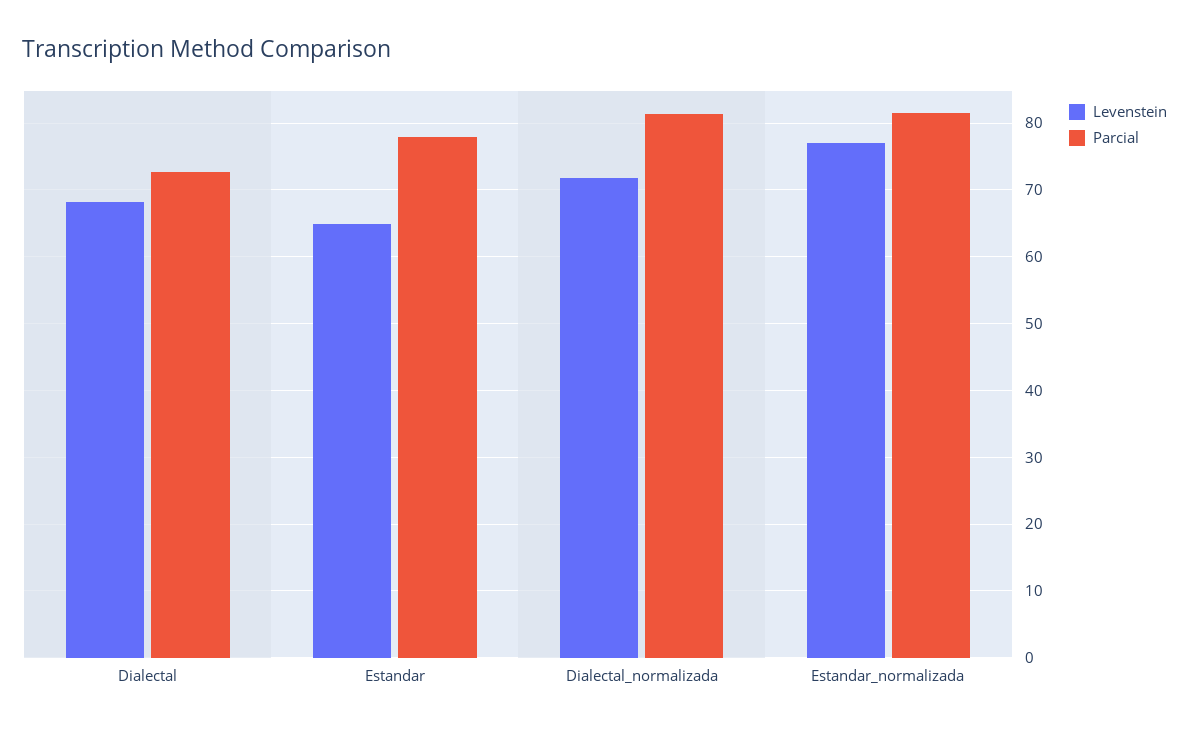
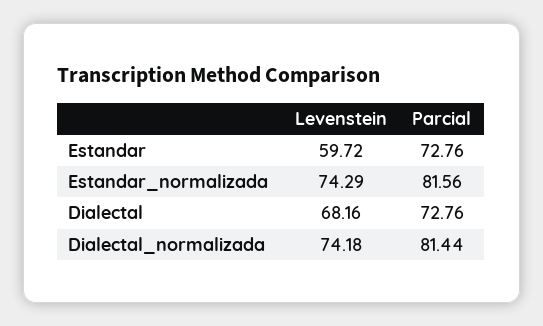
Levenstein, Estandar: 65 -> 59.72
Parcial, Estandar: 78 -> 72.76
Levenstein, Dialectal_normalizada: 72 -> 74.18
Levenstein, Estandar_normalizada: 77 -> 74.29

